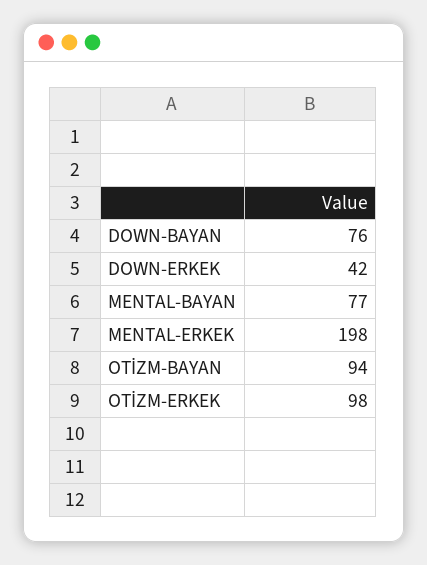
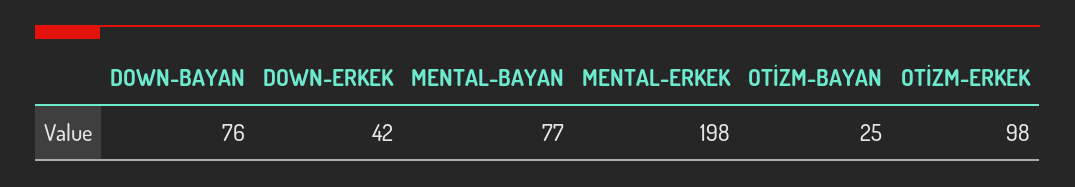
OTİZM-BAYAN: 94 -> 25

